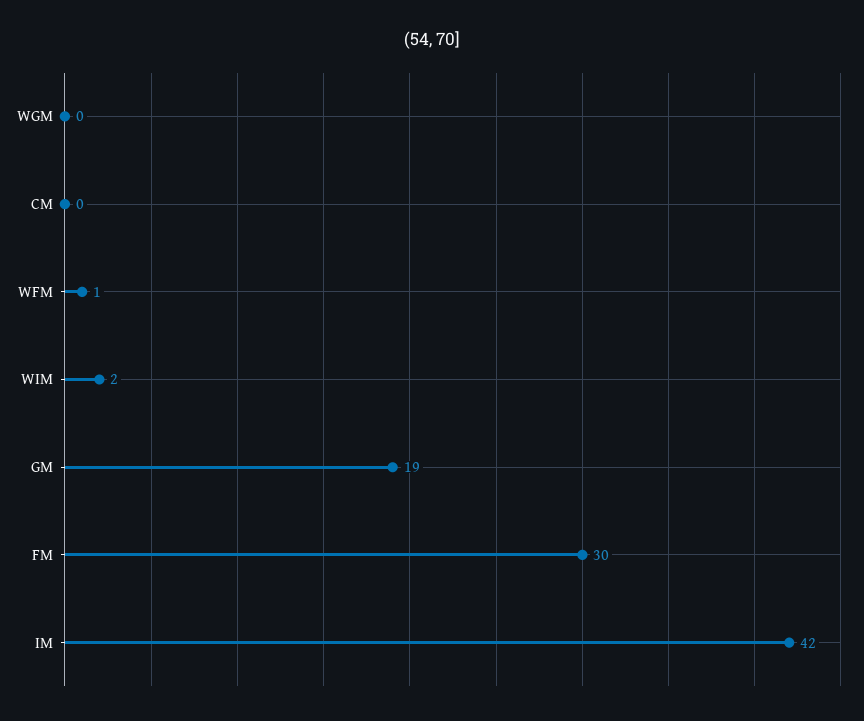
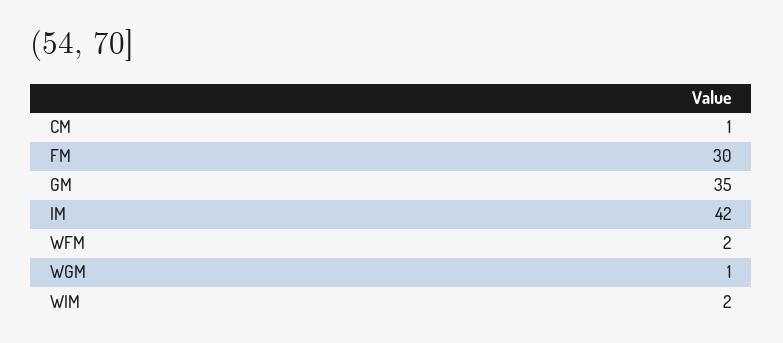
WGM: 0 -> 1
CM: 0 -> 1
WFM: 1 -> 2
GM: 19 -> 35

